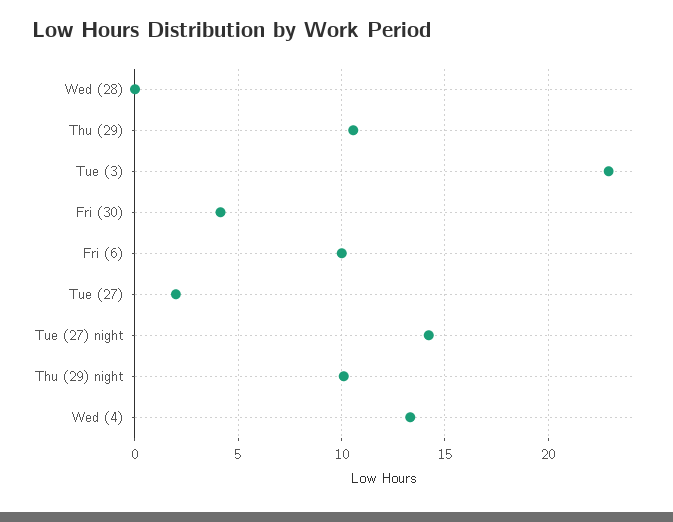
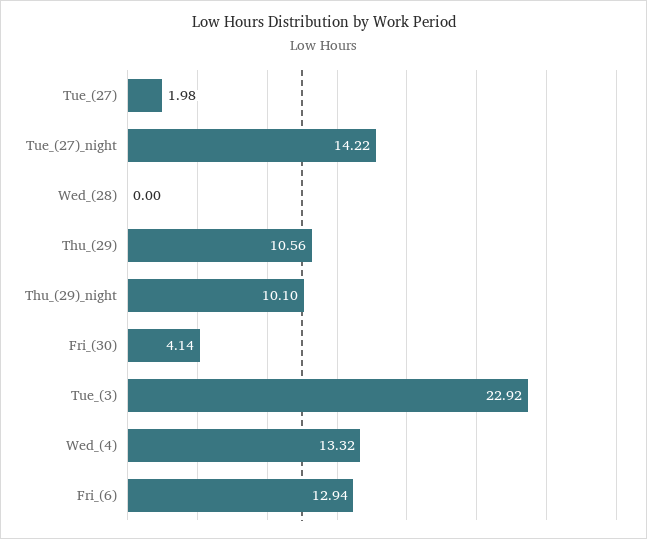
Fri (6): 10 -> 12.94

